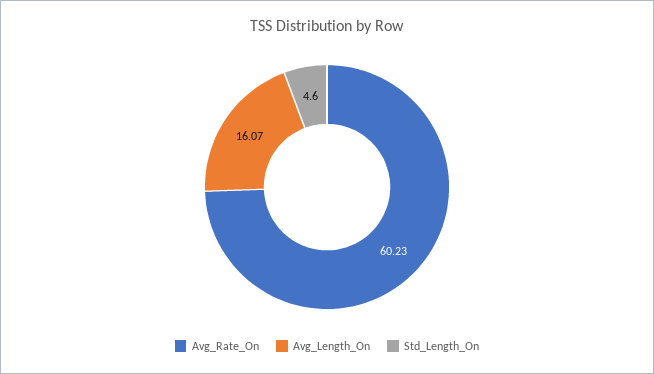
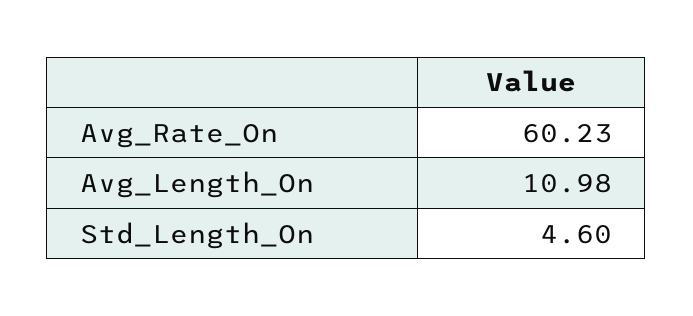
Avg_Length_On: 16.07 -> 10.98

